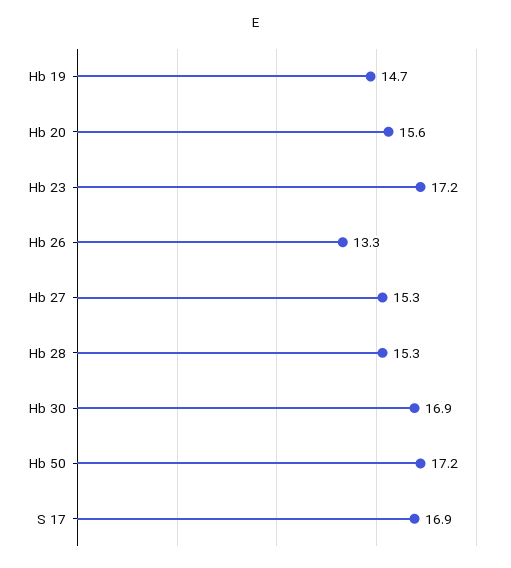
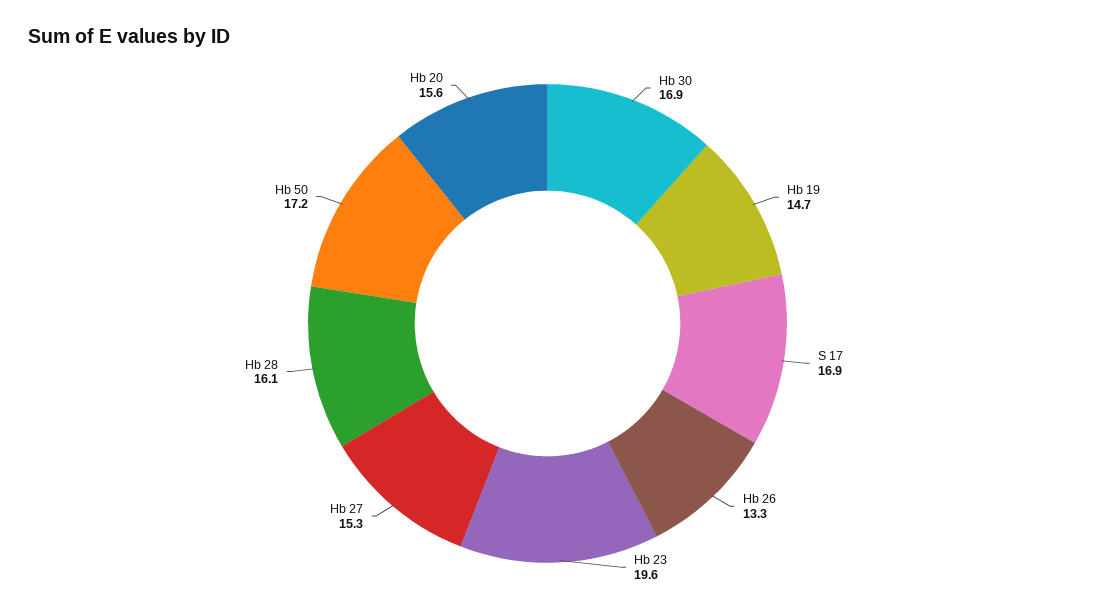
Hb 23: 17.2 -> 19.6
Hb 28: 15.3 -> 16.1

